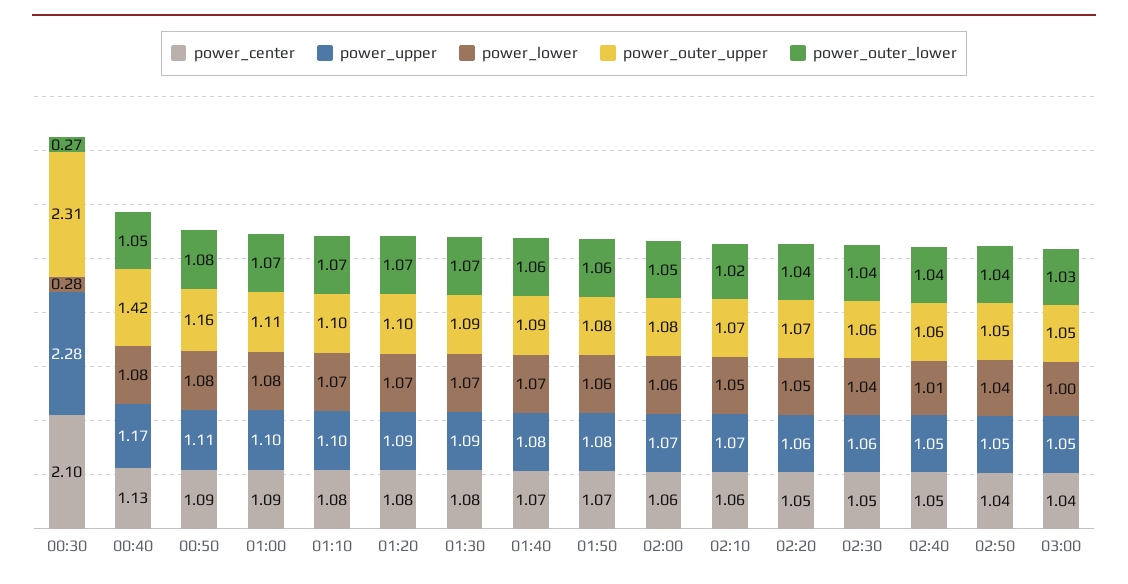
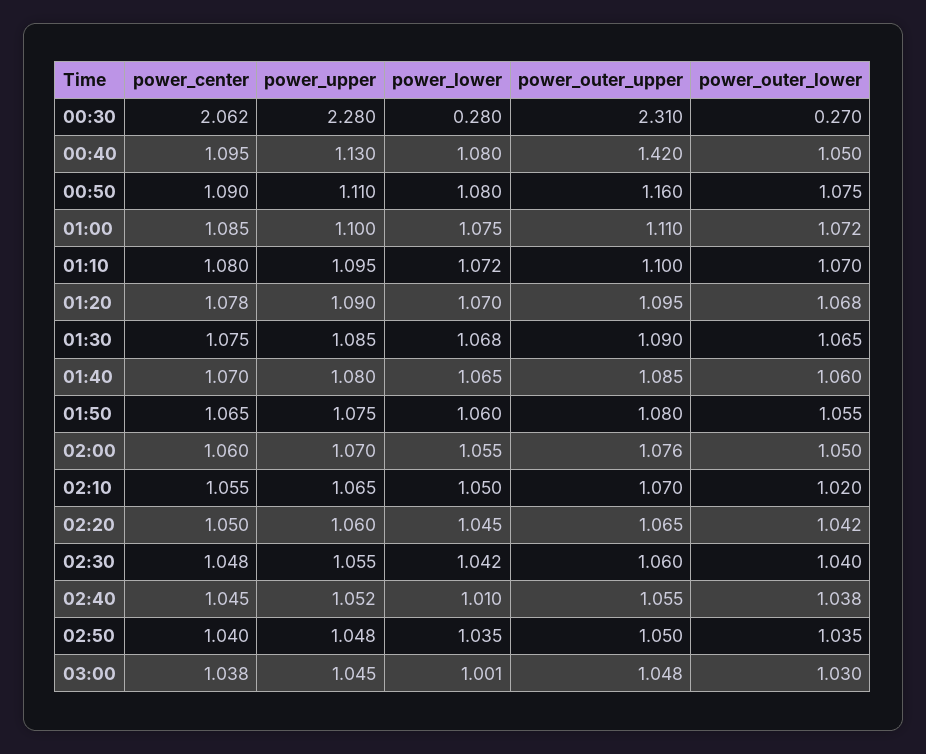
power_center, 00:30: 2.1 -> 2.062
power_center, 00:40: 1.13 -> 1.095
power_upper, 00:40: 1.17 -> 1.13

